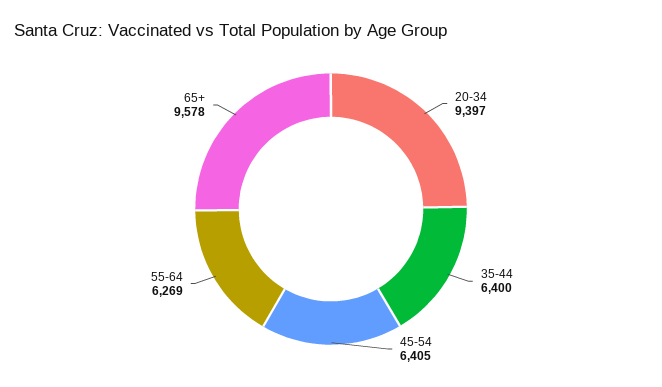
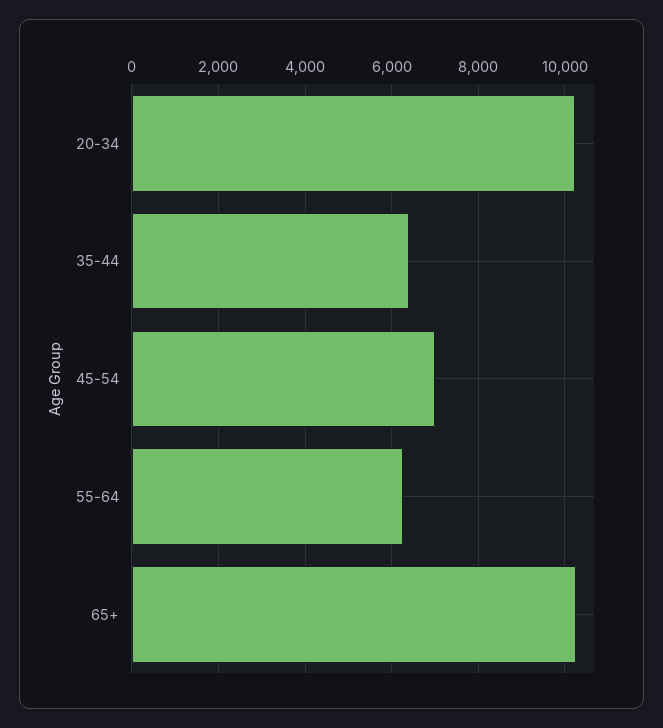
20-34: 9397 -> 10200
45-54: 6405 -> 7000
65+: 9578 -> 10200

